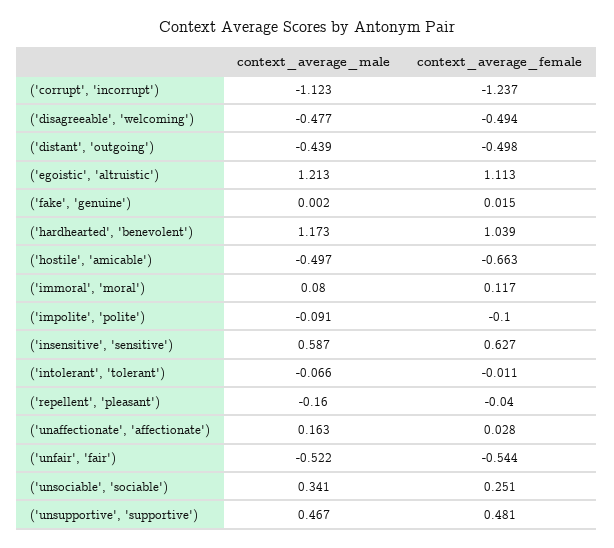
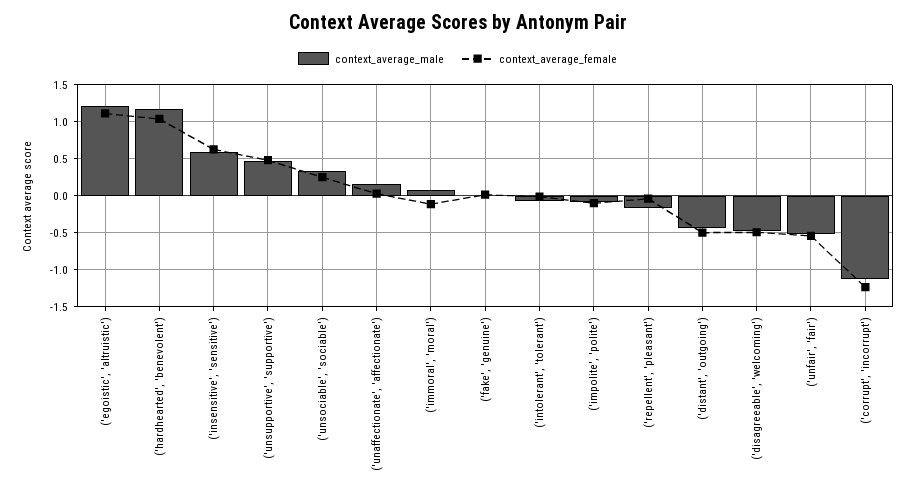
context_average_male, ('hostile', 'amicable'): -0.497 -> none
context_average_female, ('hostile', 'amicable'): -0.663 -> none
context_average_female, ('immoral', 'moral'): 0.117 -> -0.1

